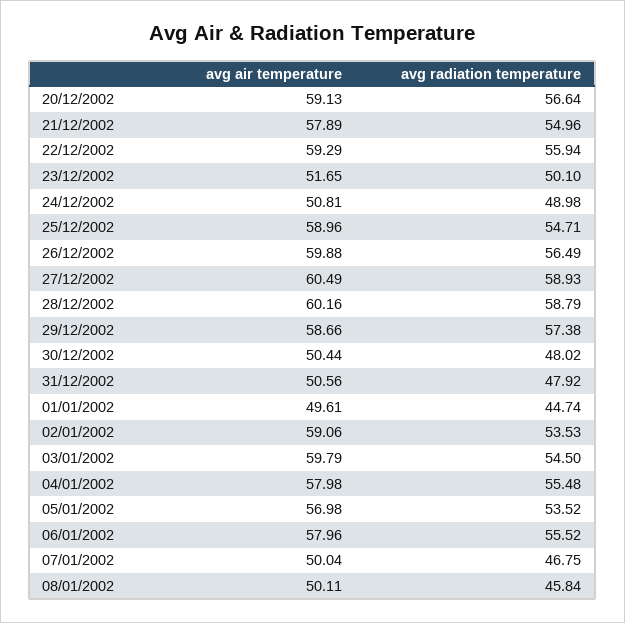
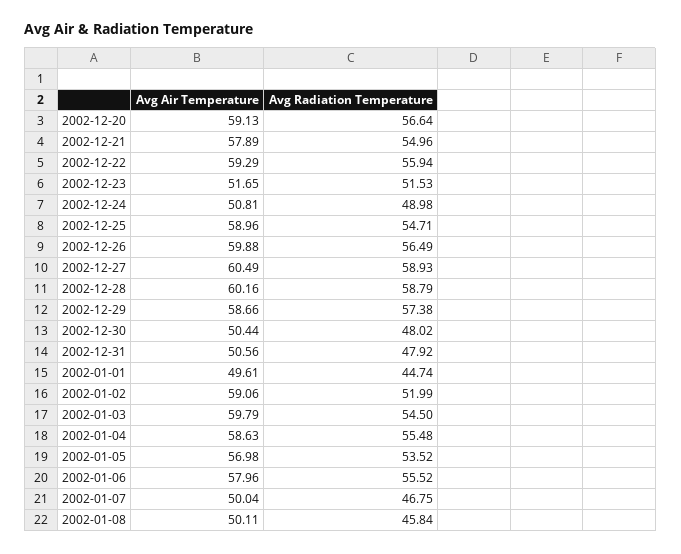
avg radiation temperature, 23/12/2002: 50.1 -> 51.53
avg radiation temperature, 02/01/2002: 53.53 -> 51.99
avg air temperature, 04/01/2002: 57.98 -> 58.63

